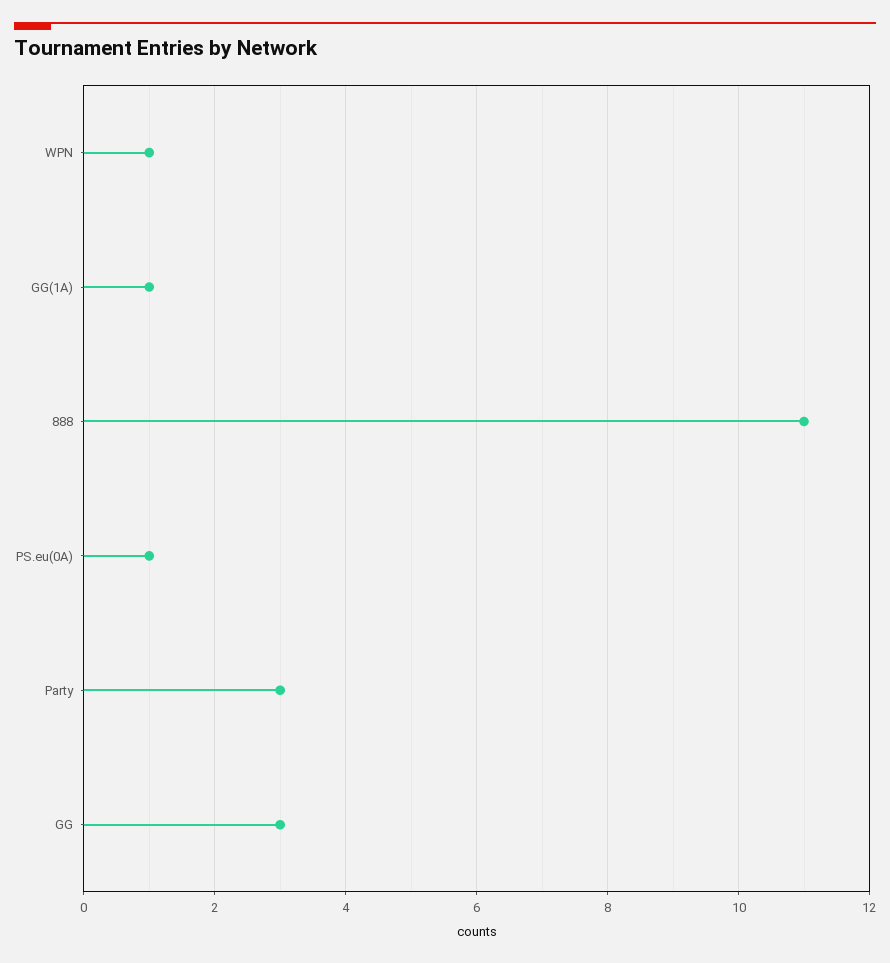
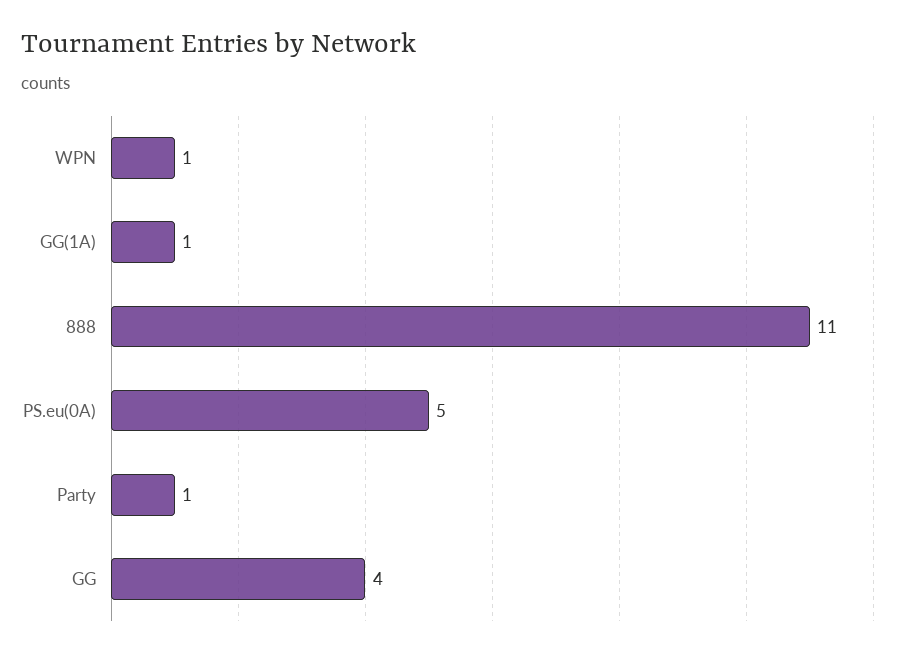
PS.eu(0A): 1 -> 5
Party: 3 -> 1
GG: 3 -> 4

